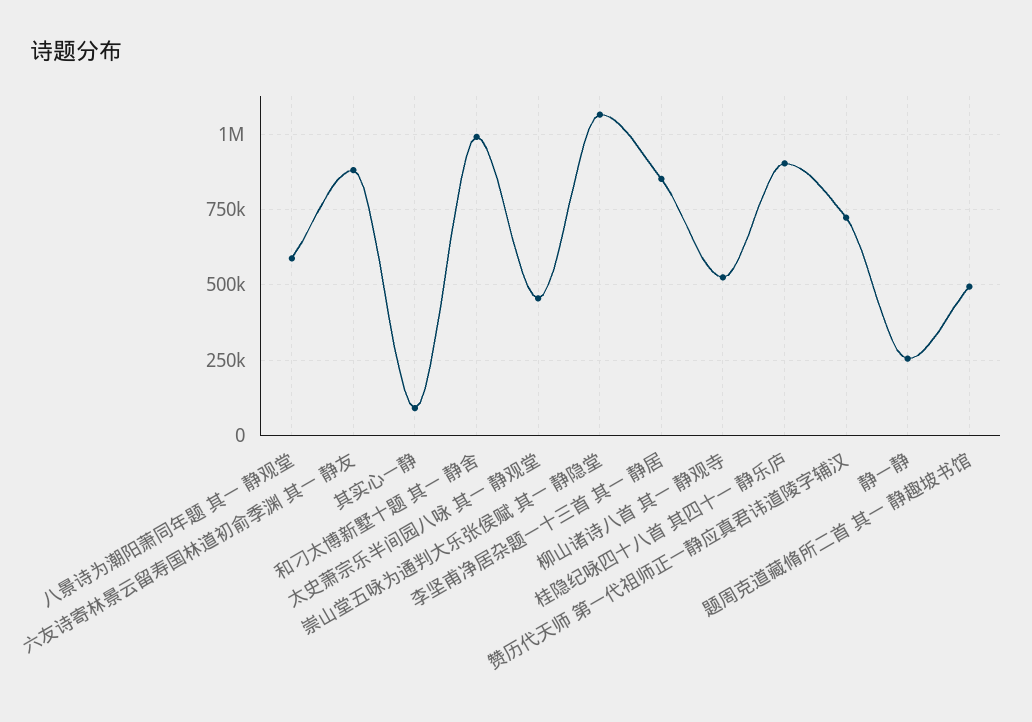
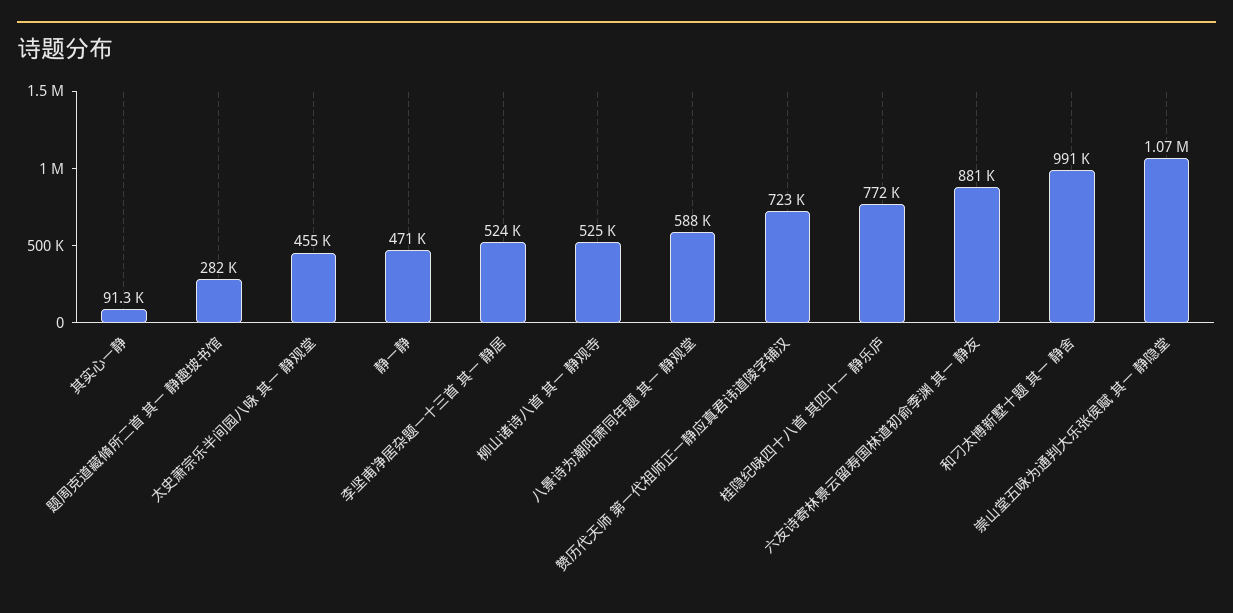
李坚甫净居杂题一十三首 其一 静居: 850000 -> 524000
桂隐纪咏四十八首 其四十一 静乐庐: 900000 -> 772000
静一静: 250000 -> 471000
题周克道藏脩所二首 其一 静趣坡书馆: 500000 -> 282000

